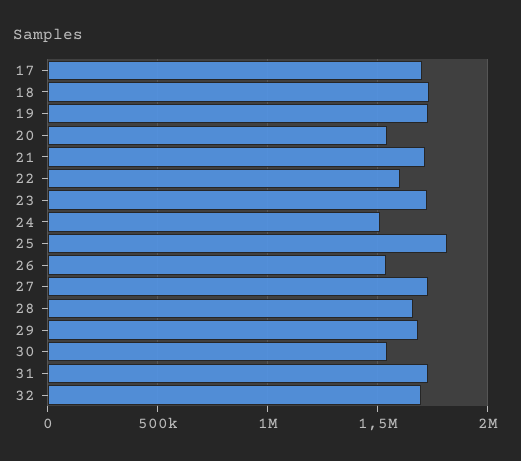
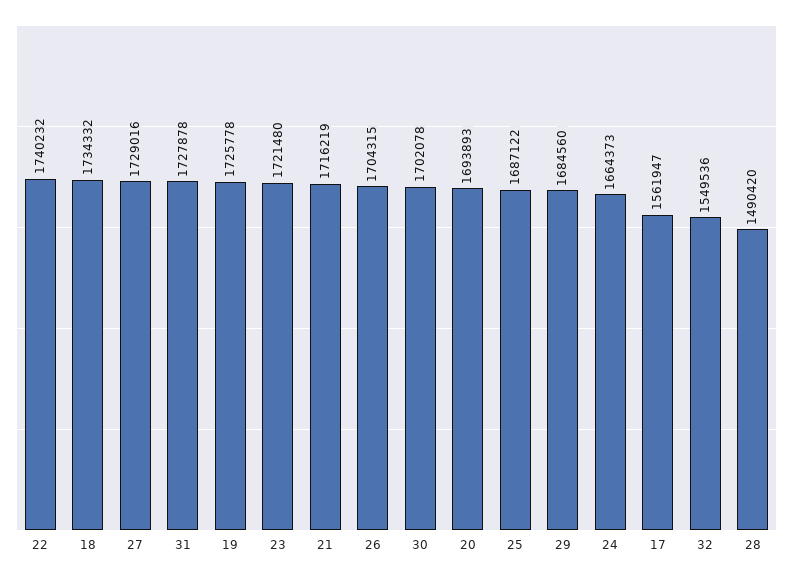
17: 1700000 -> 1561947
20: 1550000 -> 1693893
22: 1600000 -> 1740232
24: 1500000 -> 1664373
25: 1800000 -> 1687122
26: 1550000 -> 1704315
28: 1650000 -> 1490420
30: 1550000 -> 1702078
32: 1700000 -> 1549536

